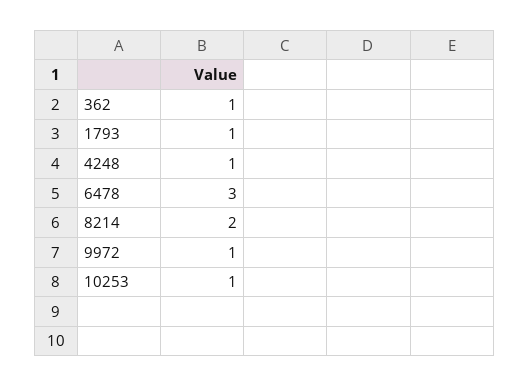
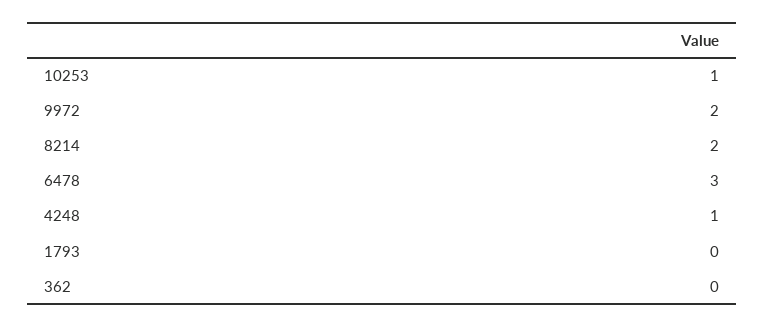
362: 1 -> 0
1793: 1 -> 0
9972: 1 -> 2

